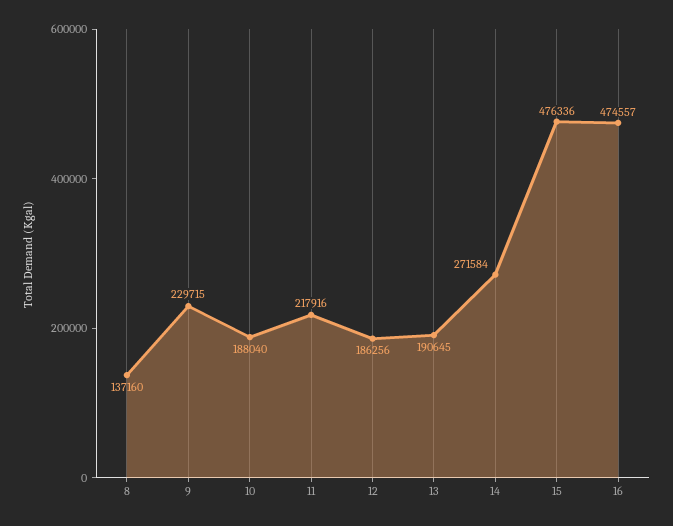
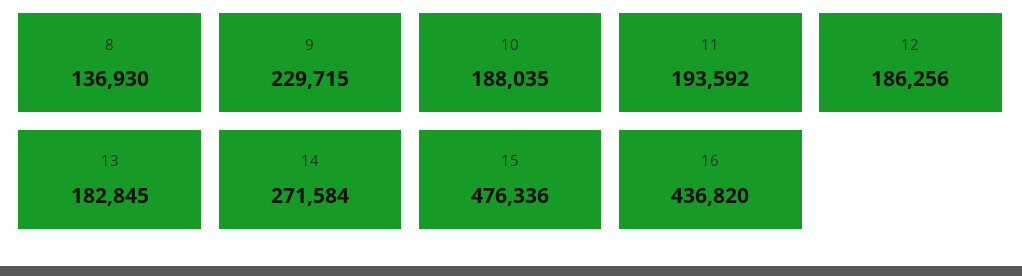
8: 137160 -> 136930
10: 188040 -> 188035
11: 217916 -> 193592
13: 190645 -> 182845
16: 474557 -> 436820

